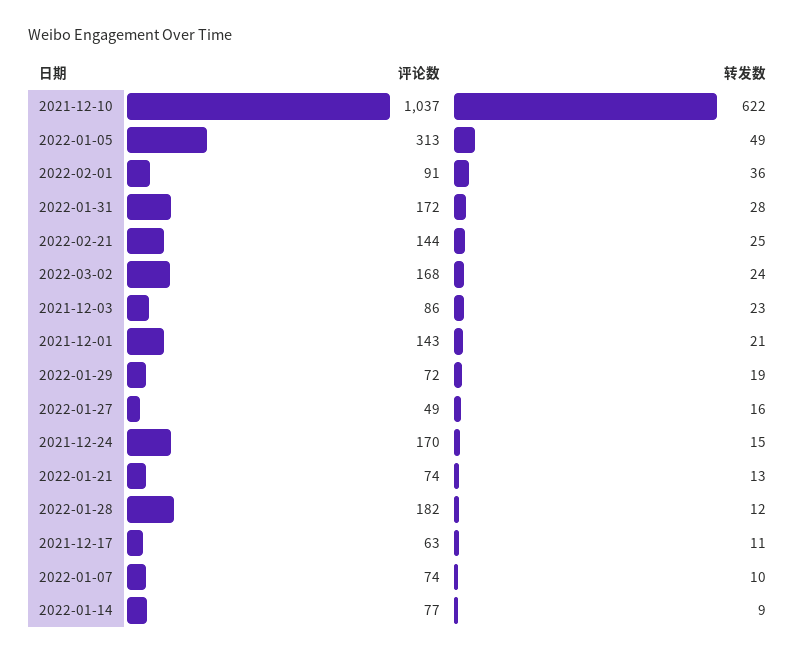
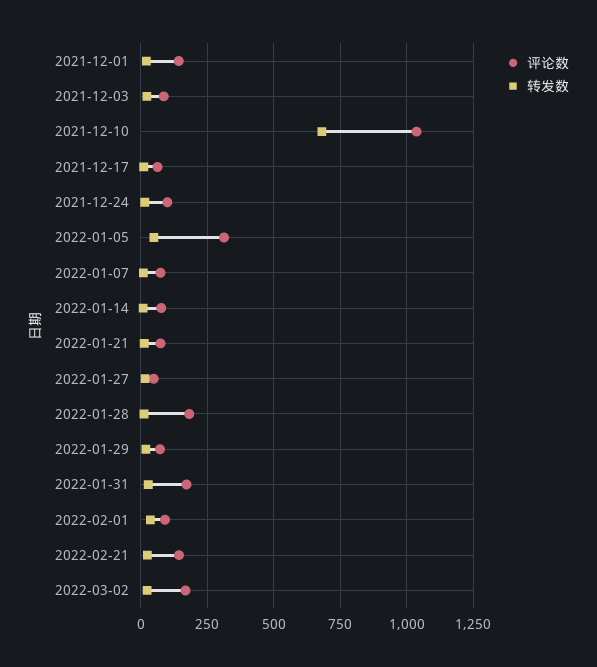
转发数, 2021-12-10: 622 -> 675
评论数, 2021-12-24: 170 -> 100

